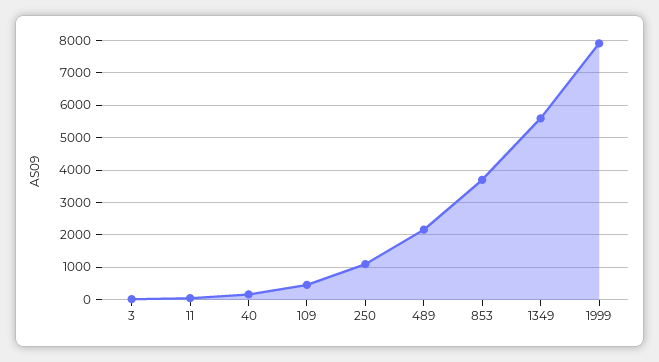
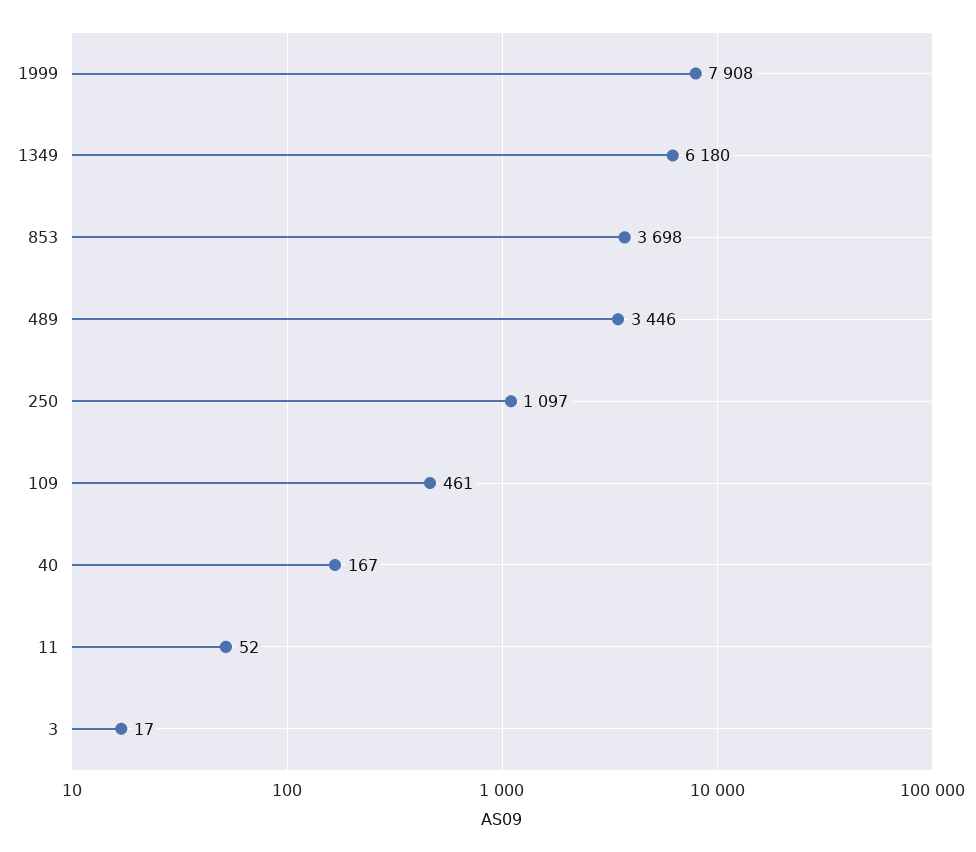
489: 2200 -> 3446
1349: 5600 -> 6180

